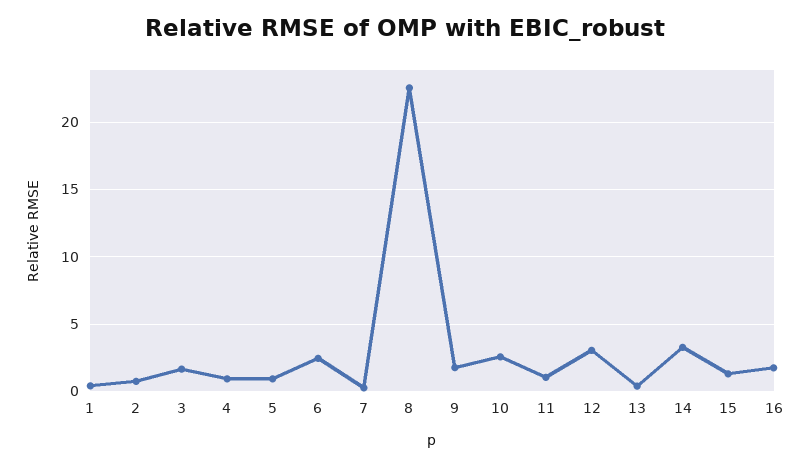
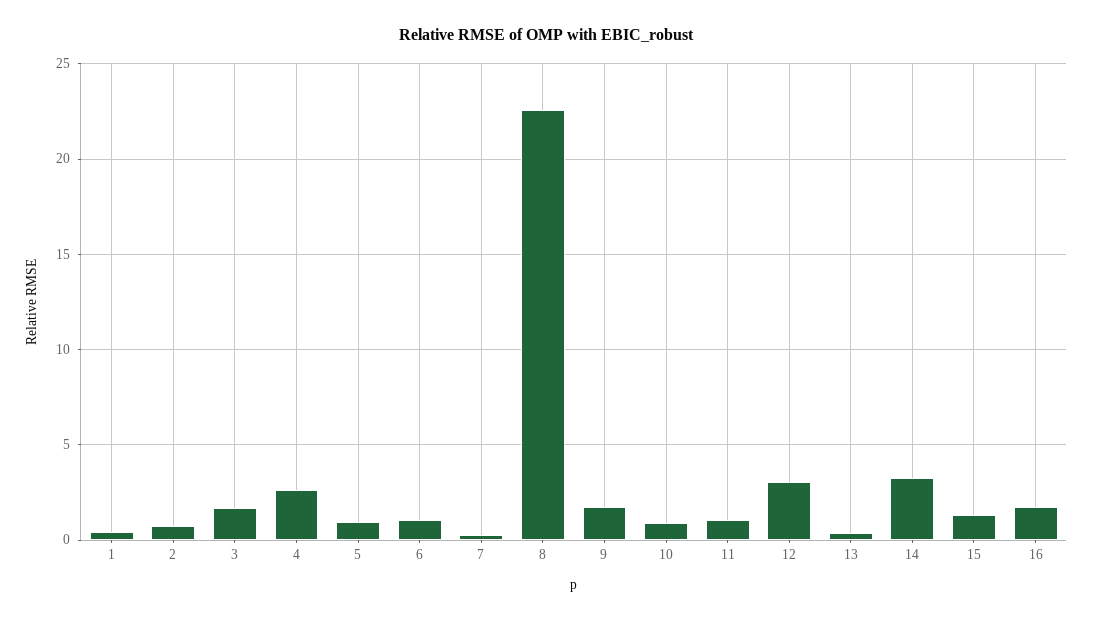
4: 1 -> 2.5
6: 2.5 -> 1
10: 2.5 -> 1

